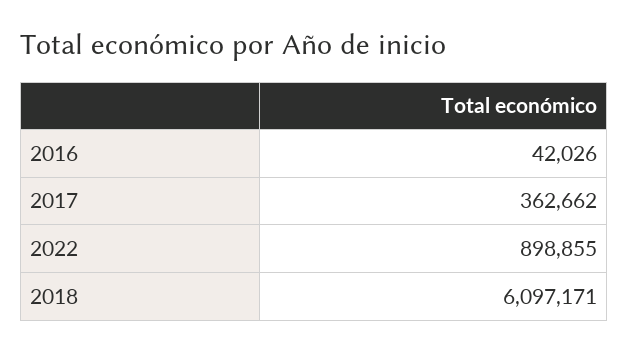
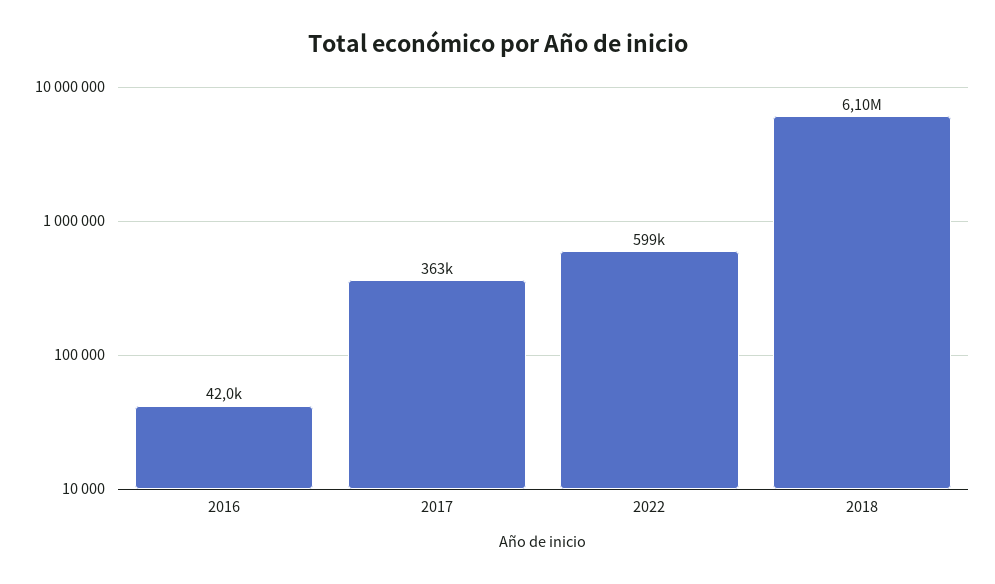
2022: 898855 -> 599000

